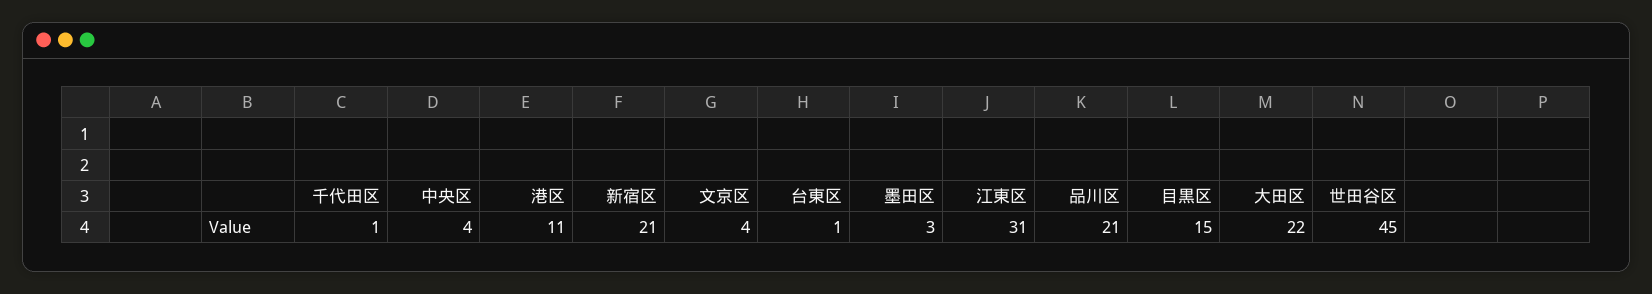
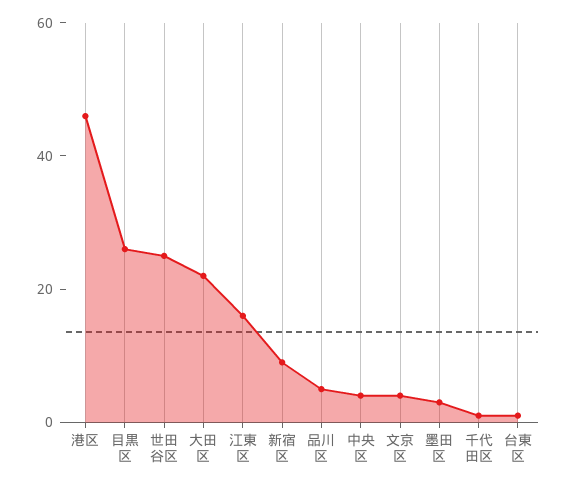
港区: 11 -> 45
新宿区: 21 -> 10
江東区: 31 -> 15
品川区: 21 -> 5
目黒区: 15 -> 25
世田谷区: 45 -> 25

